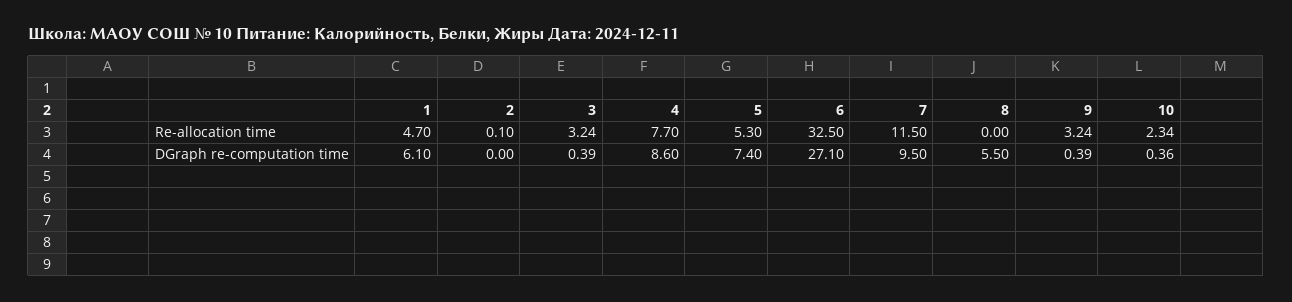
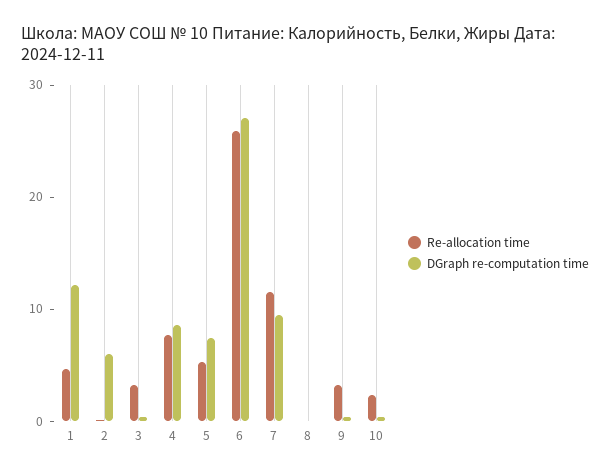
Re-allocation time, 6: 32.5 -> 26
DGraph re-computation time, 1: 6.1 -> 12
DGraph re-computation time, 2: 0 -> 6
DGraph re-computation time, 8: 5.5 -> 0

